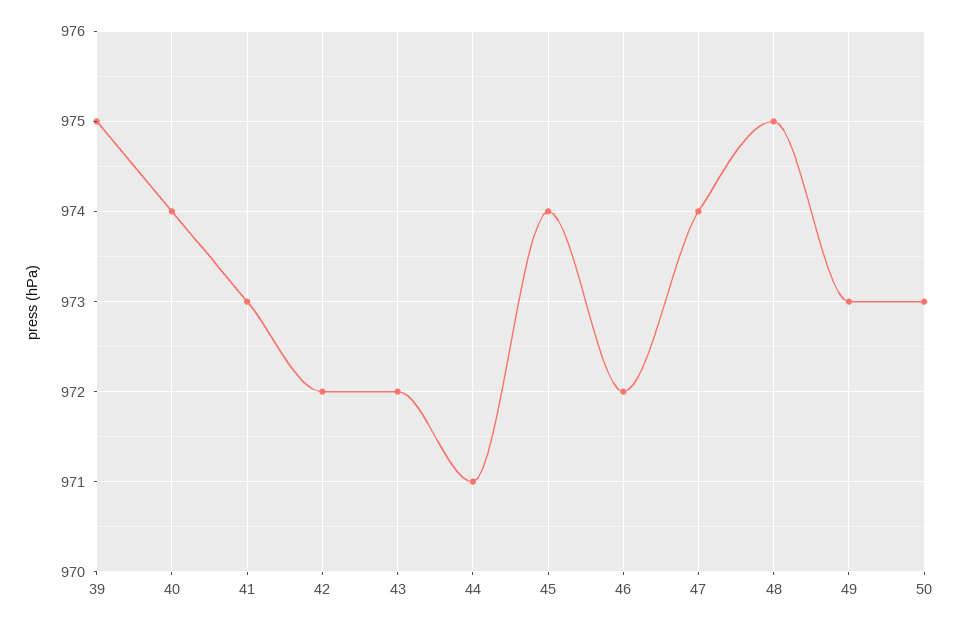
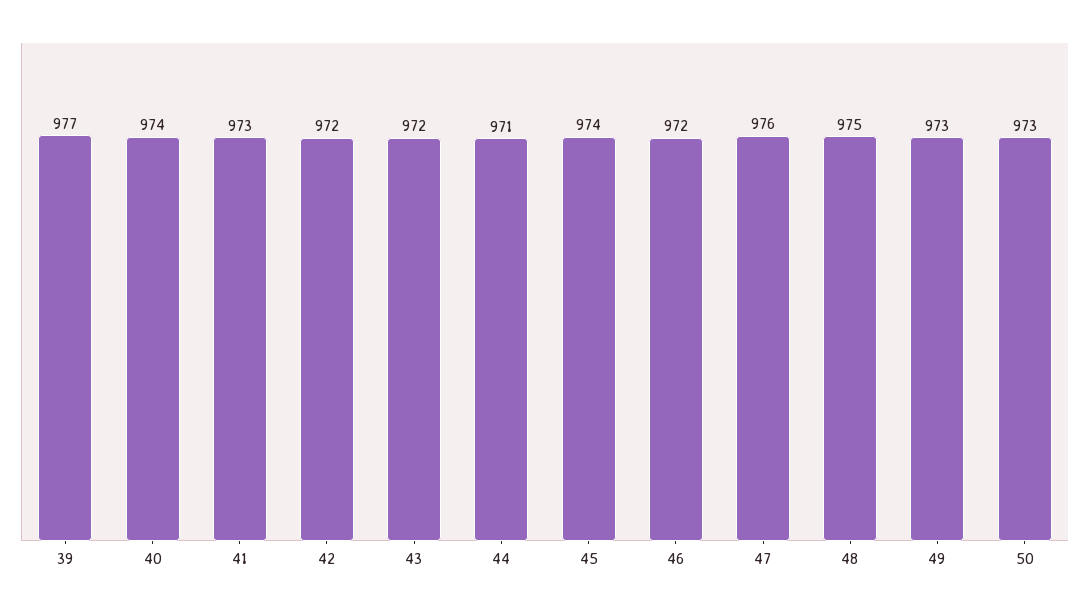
39: 975 -> 977
47: 974 -> 976

